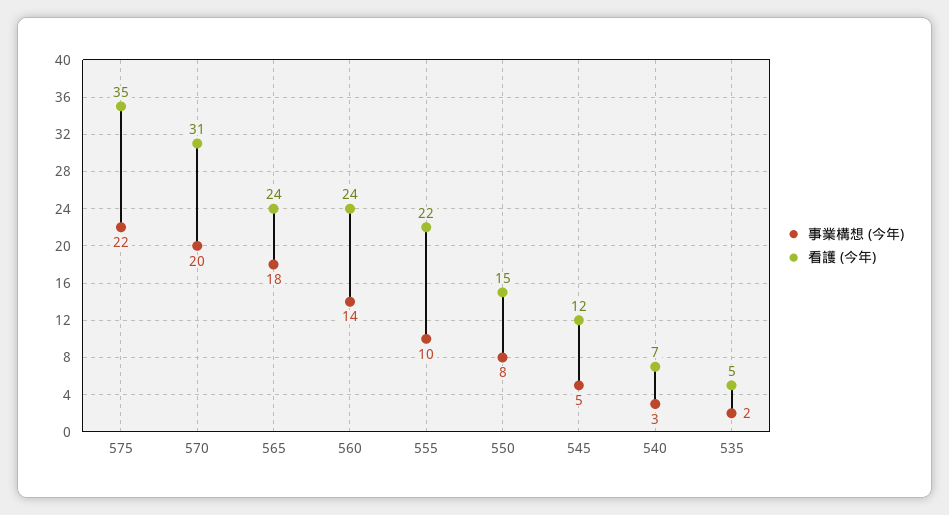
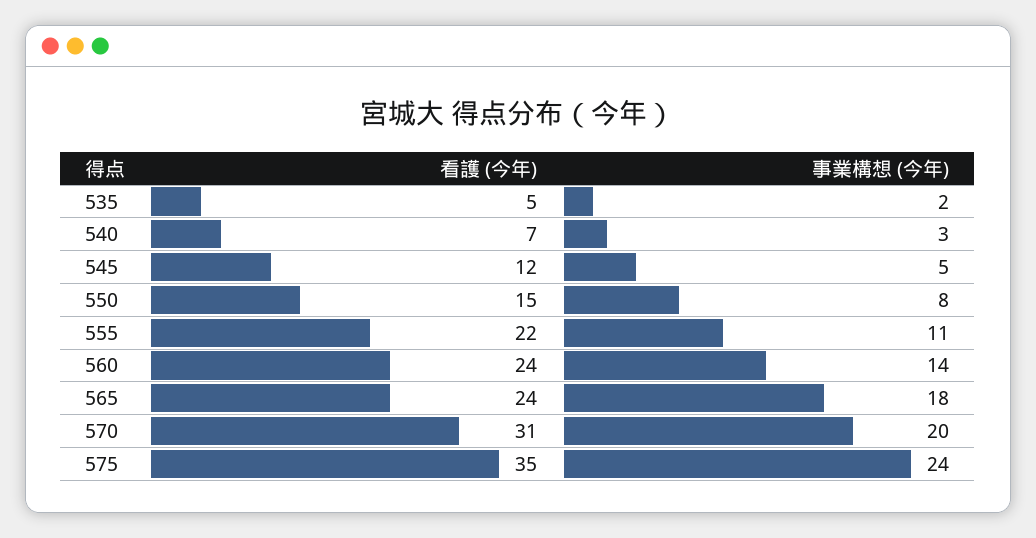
事業構想 (今年), 575: 22 -> 24
事業構想 (今年), 555: 10 -> 11

